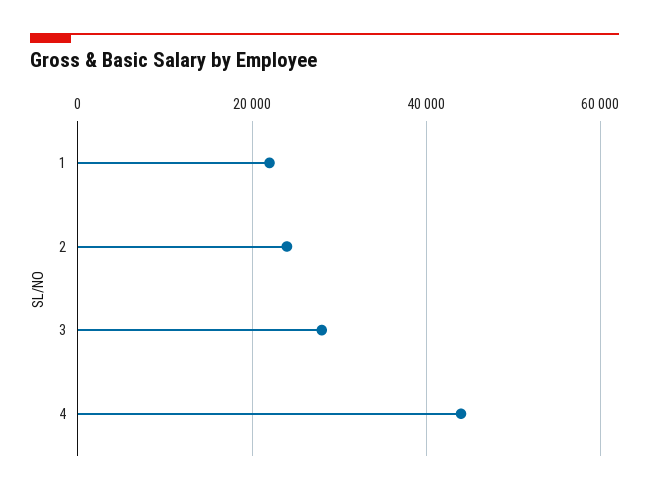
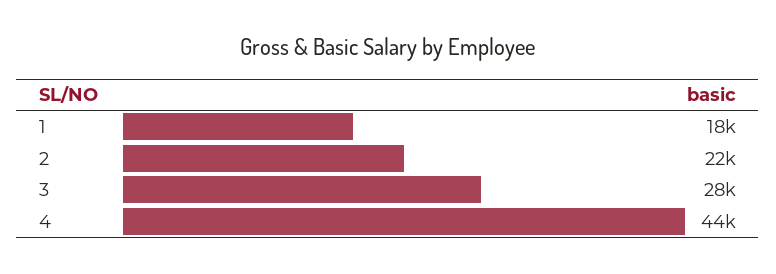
1: 22000 -> 18000
2: 24000 -> 22000

